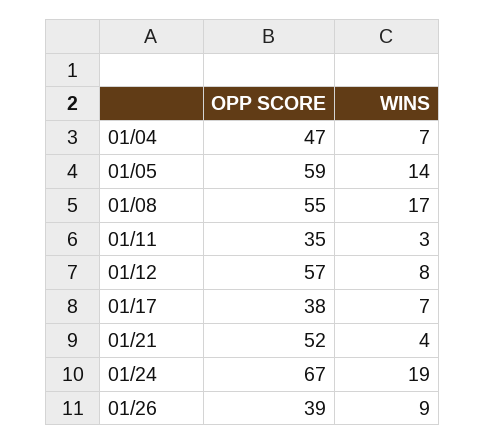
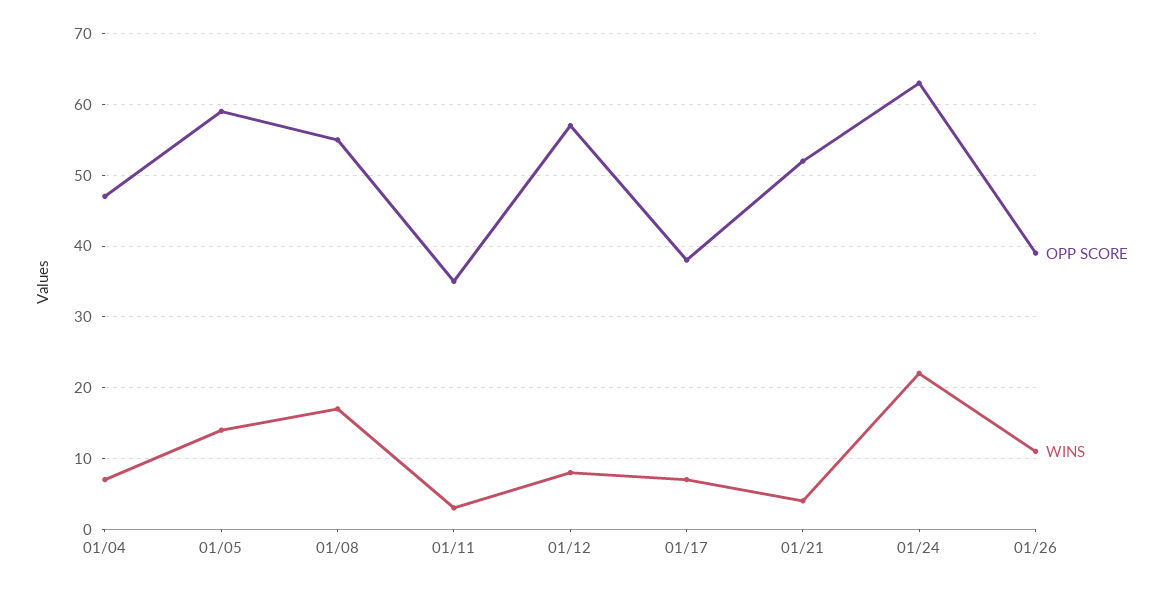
OPP SCORE, 01/24: 67 -> 63
WINS, 01/24: 19 -> 22
WINS, 01/26: 9 -> 11

